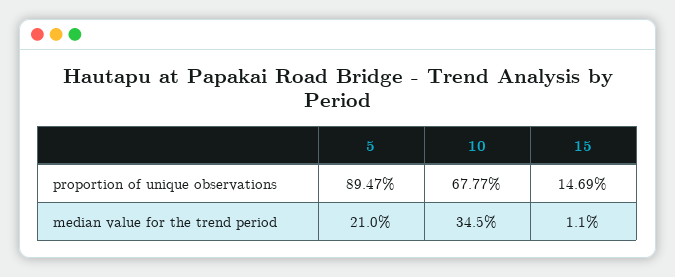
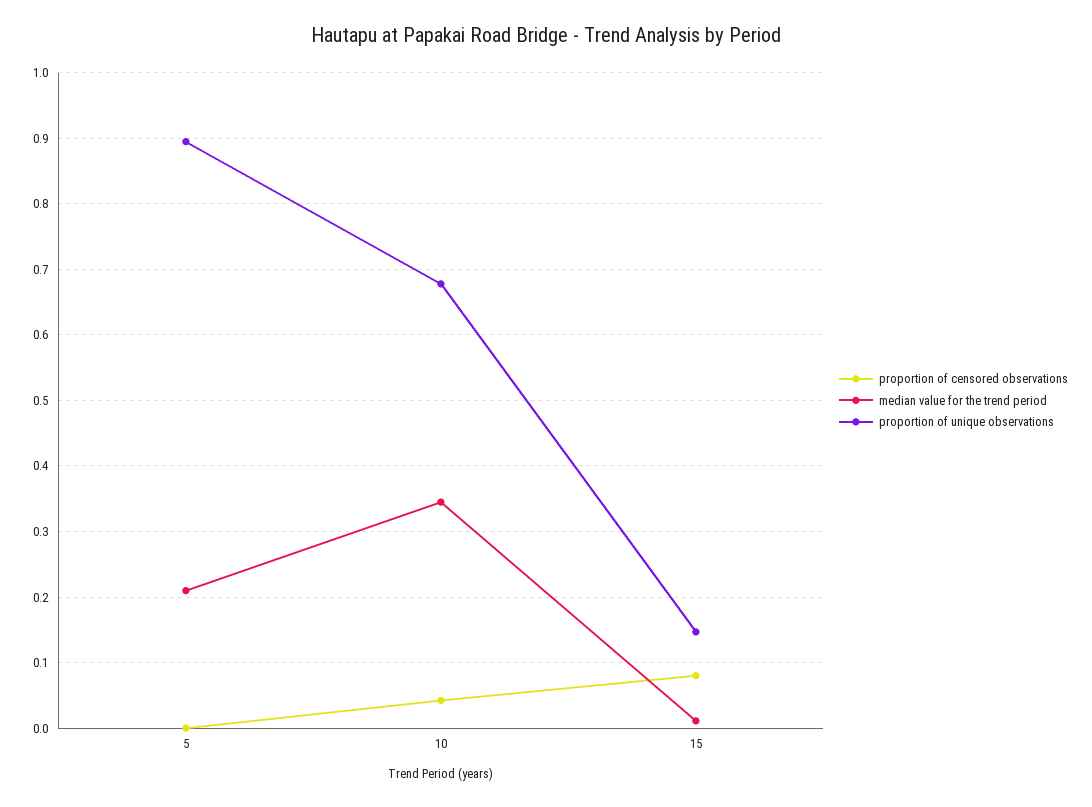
proportion of censored observations, 5: none -> 0
proportion of censored observations, 10: none -> 0.04
proportion of censored observations, 15: none -> 0.08

